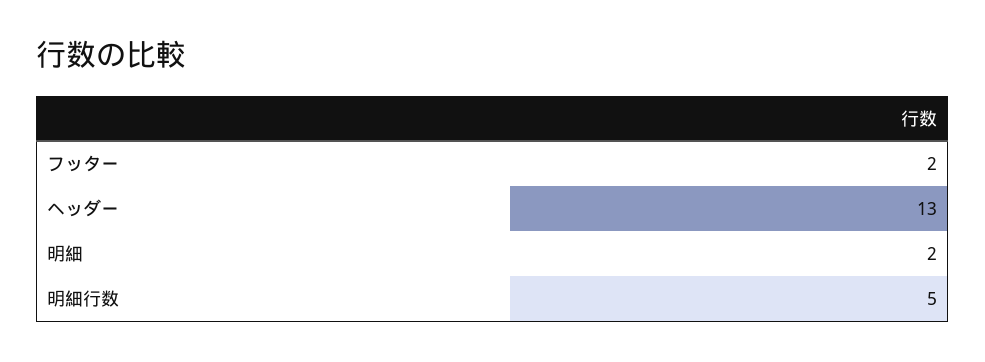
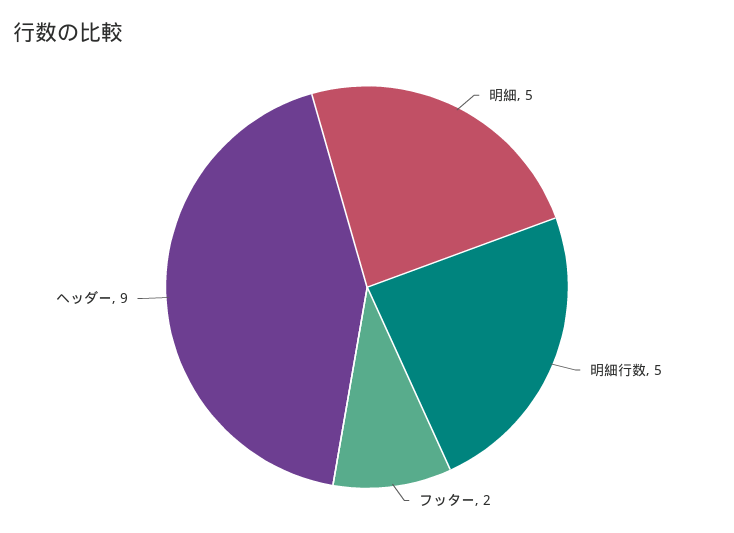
ヘッダー: 13 -> 9
明細: 2 -> 5

